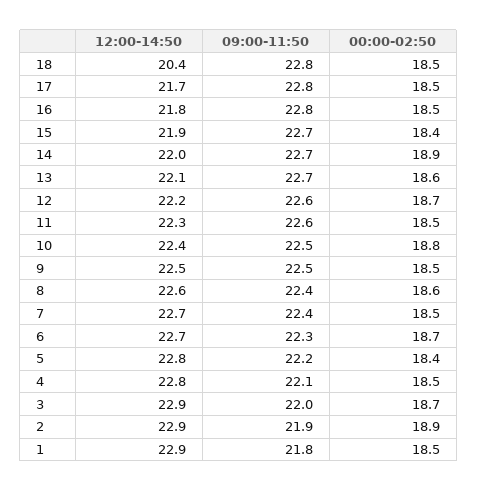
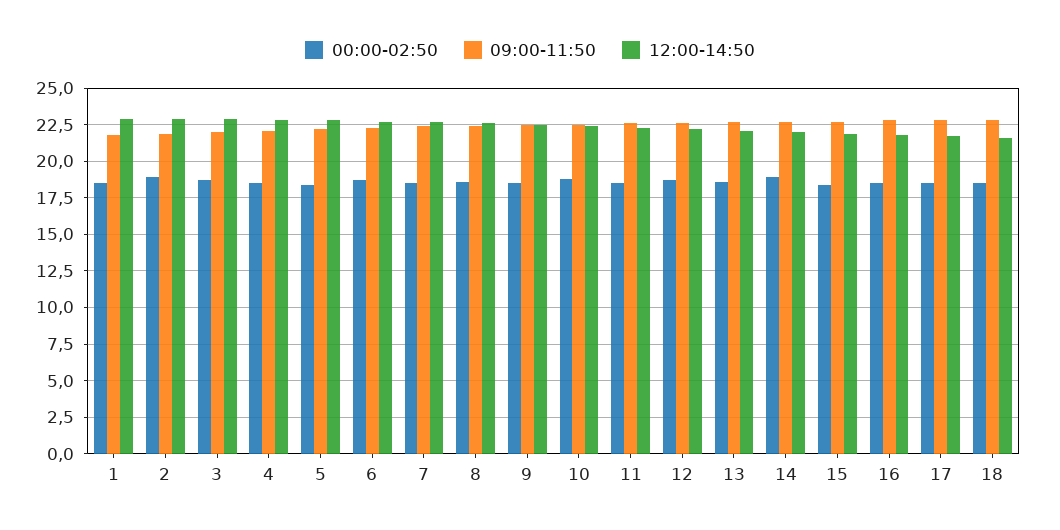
12:00-14:50, 18: 20.4 -> 21.5

